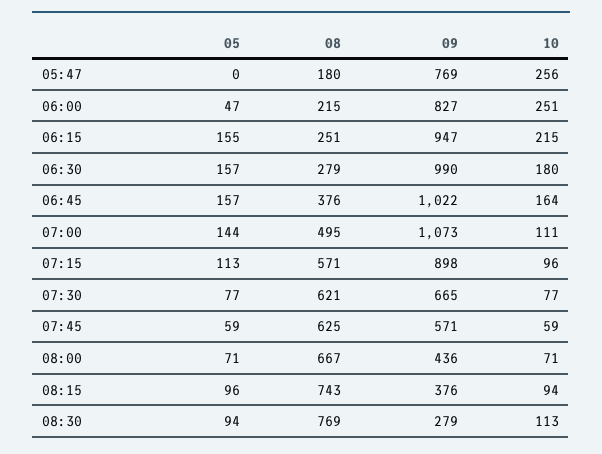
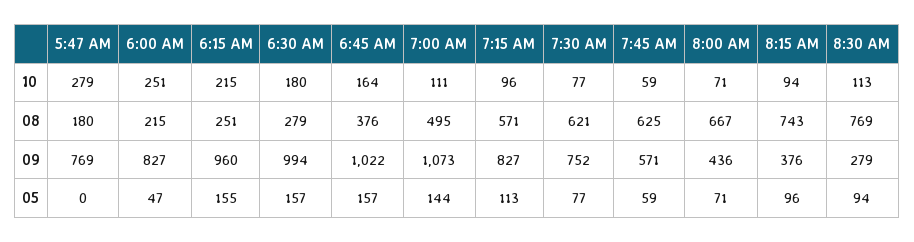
10, 05:47: 256 -> 279
09, 06:15: 947 -> 960
09, 06:30: 990 -> 994
09, 07:15: 898 -> 827
09, 07:30: 665 -> 752

